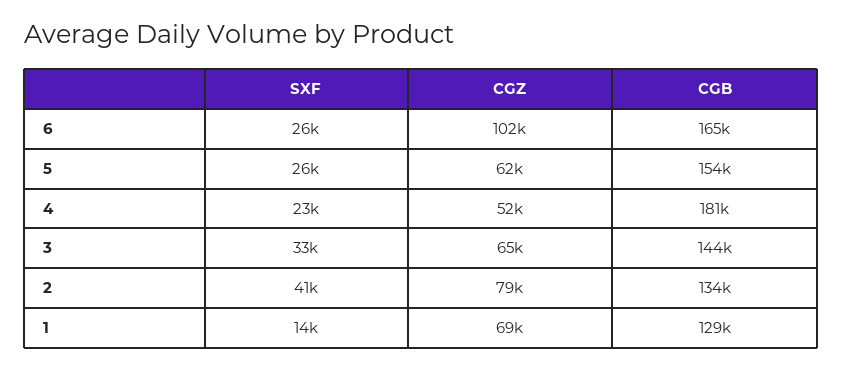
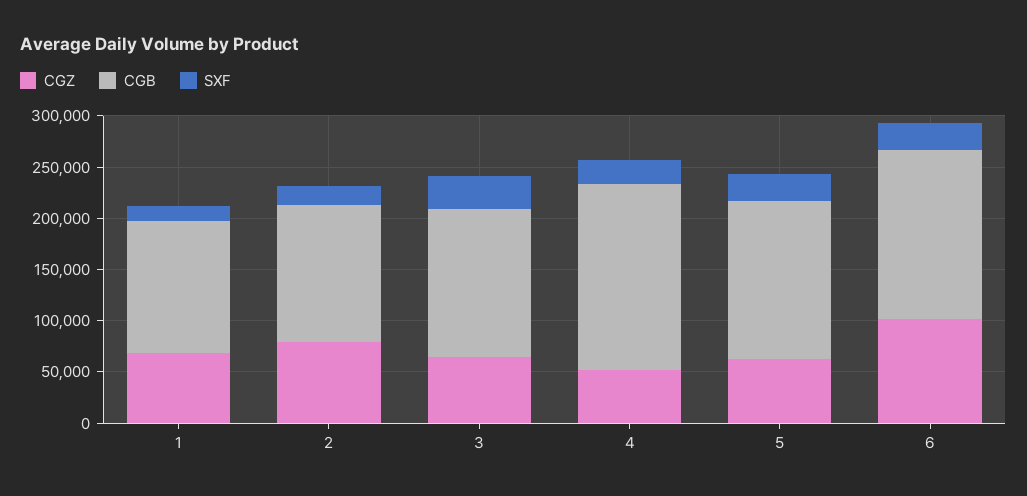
SXF, 2: 41000 -> 20000

